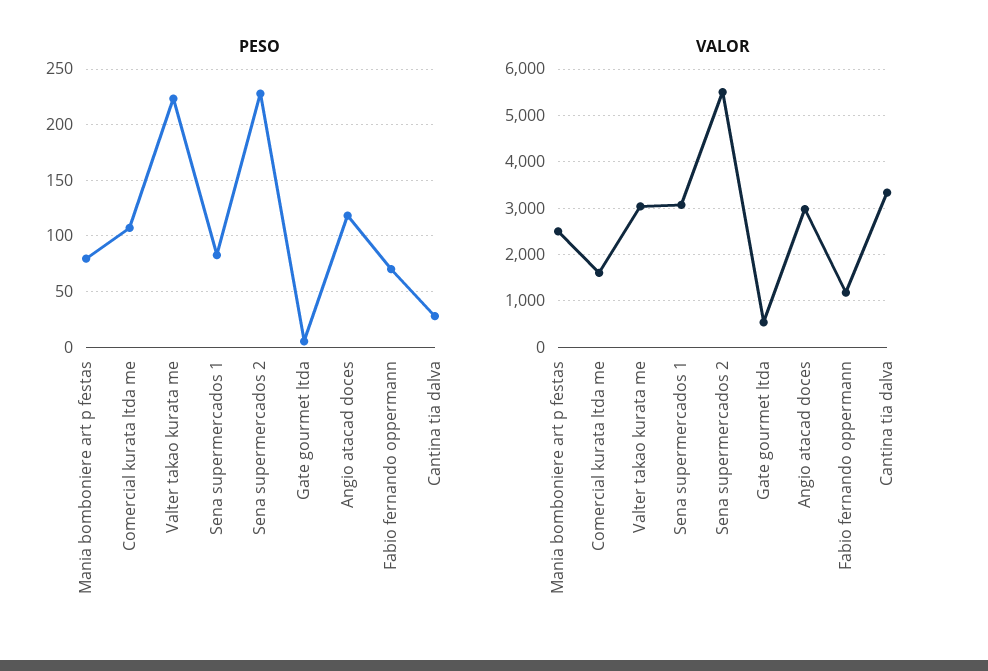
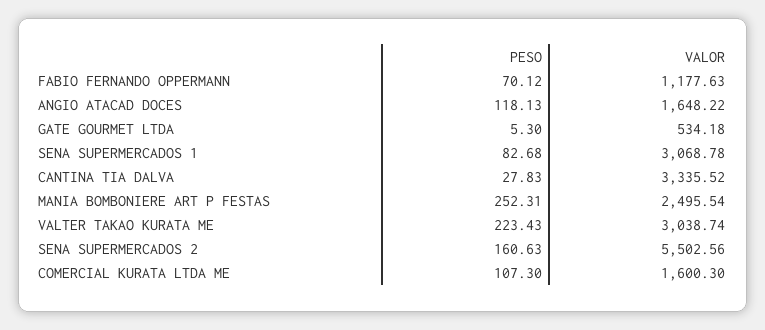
PESO, Mania bomboniere art p festas: 80 -> 252.31
PESO, Sena supermercados 2: 230 -> 160.63
VALOR, Angio atacad doces: 3000 -> 1648.22

